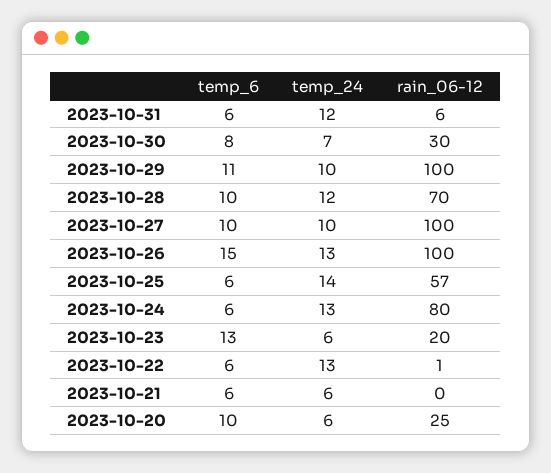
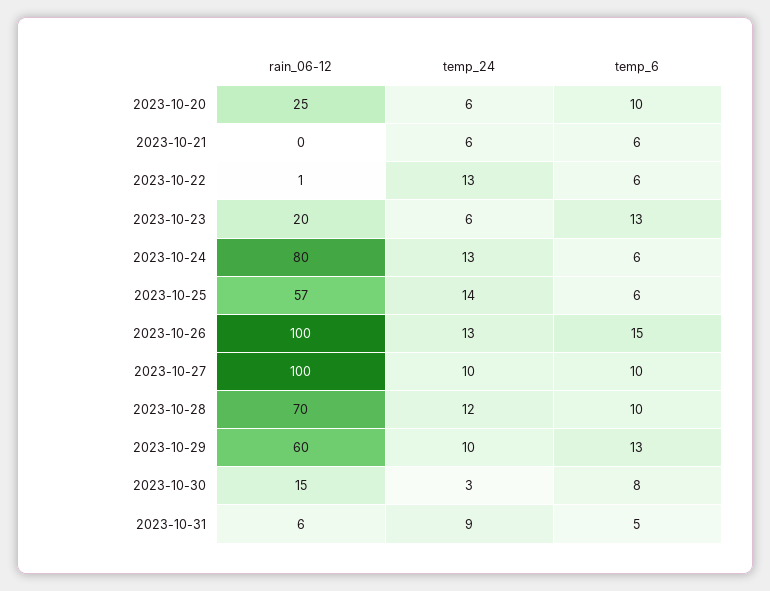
temp_6, 2023-10-31: 6 -> 5
temp_24, 2023-10-31: 12 -> 9
temp_24, 2023-10-30: 7 -> 3
rain_06-12, 2023-10-30: 30 -> 15
temp_6, 2023-10-29: 11 -> 13
rain_06-12, 2023-10-29: 100 -> 60

